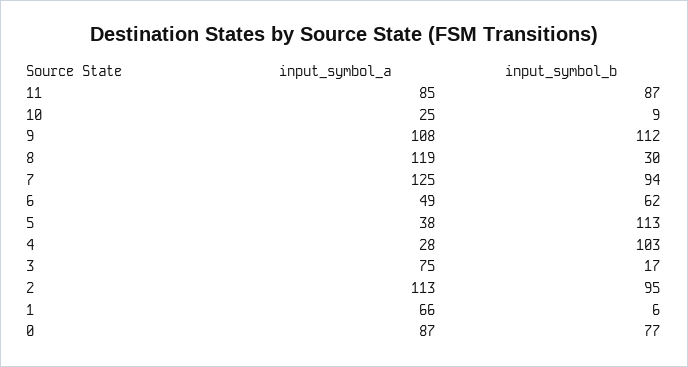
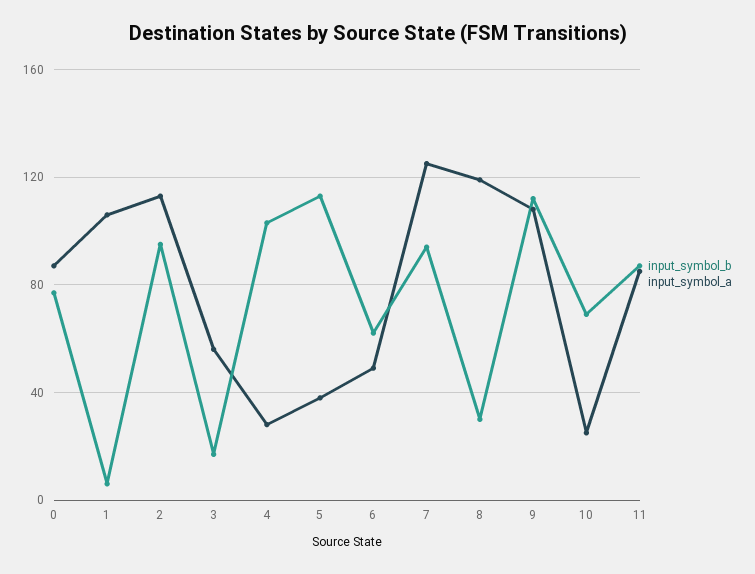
input_symbol_b, 10: 9 -> 70
input_symbol_a, 3: 75 -> 55
input_symbol_a, 1: 66 -> 105

